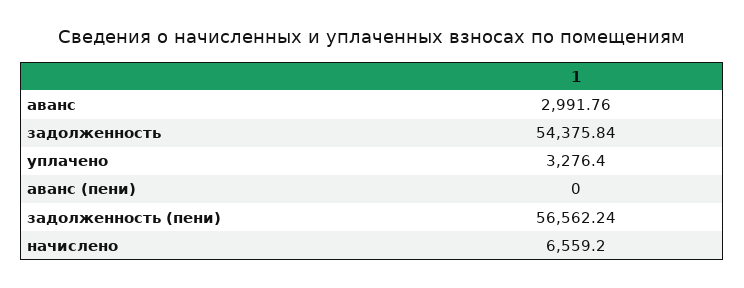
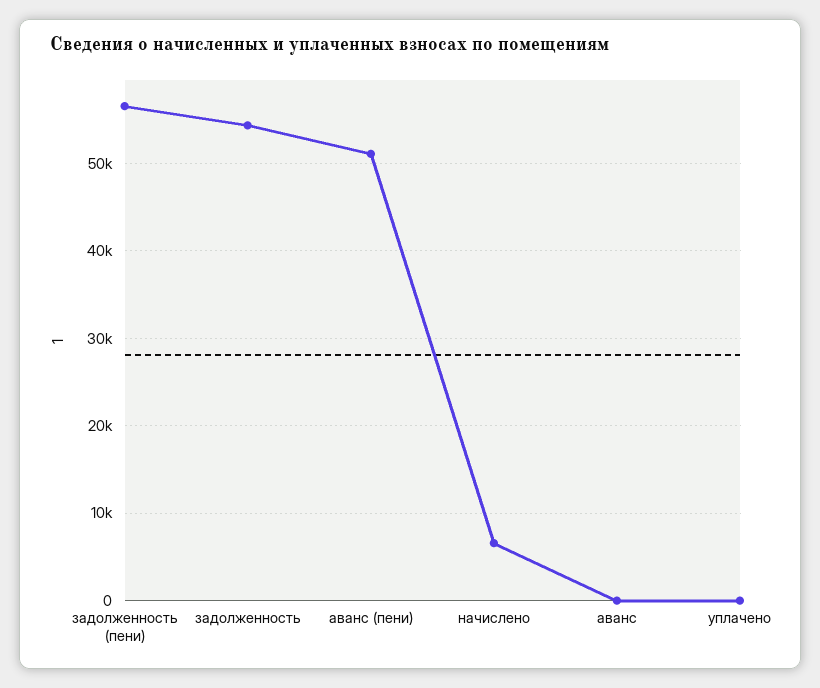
аванс: 2991.76 -> 0
уплачено: 3276.4 -> 0
аванс (пени): 0 -> 51000

